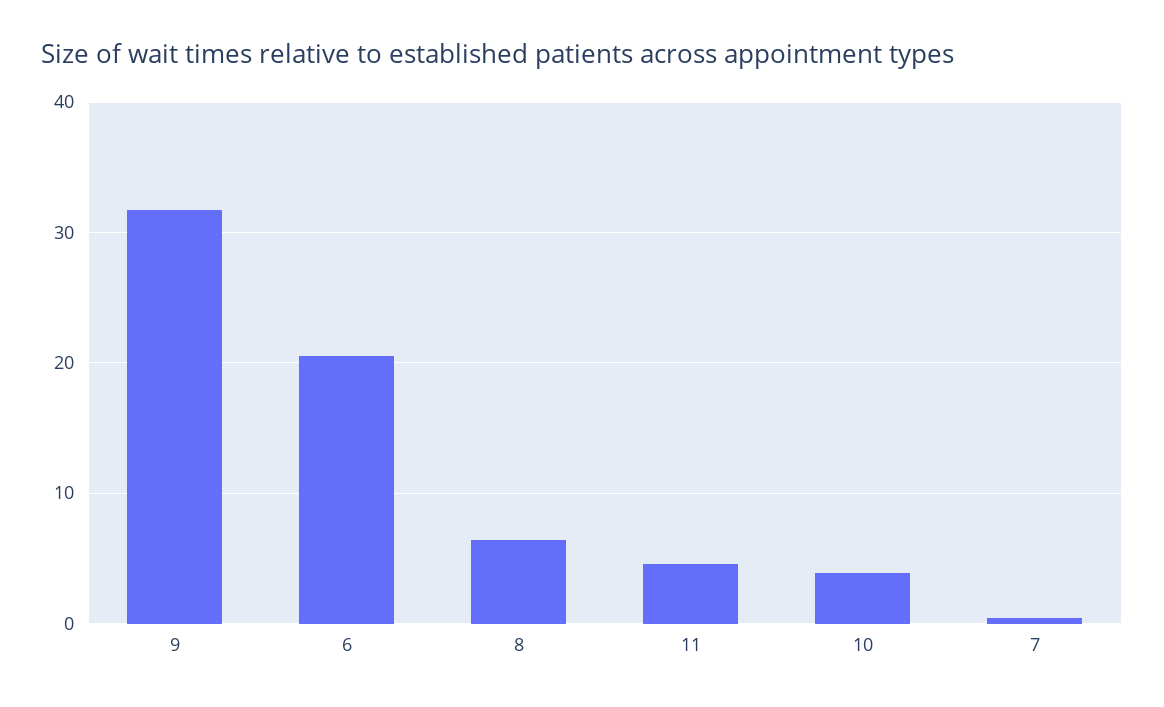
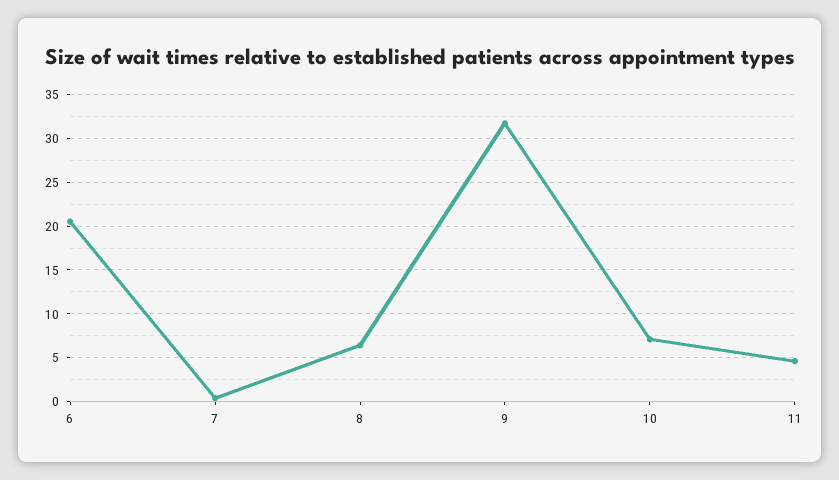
10: 4 -> 7

